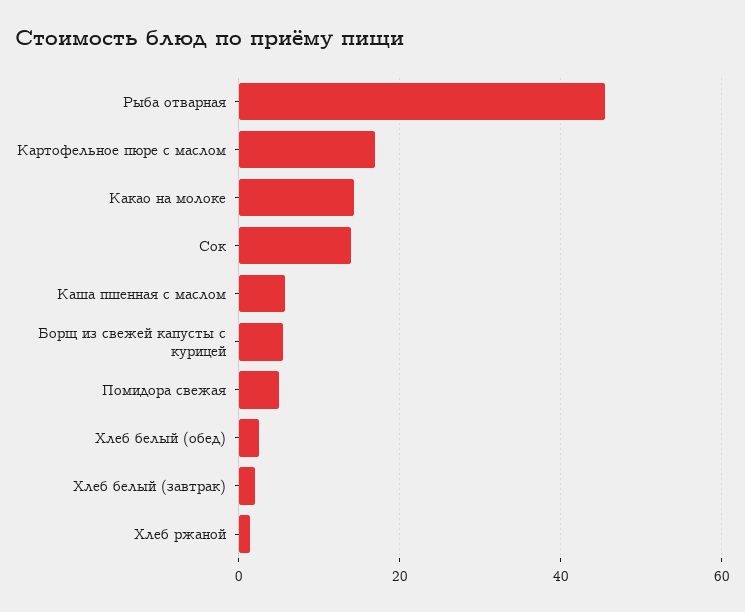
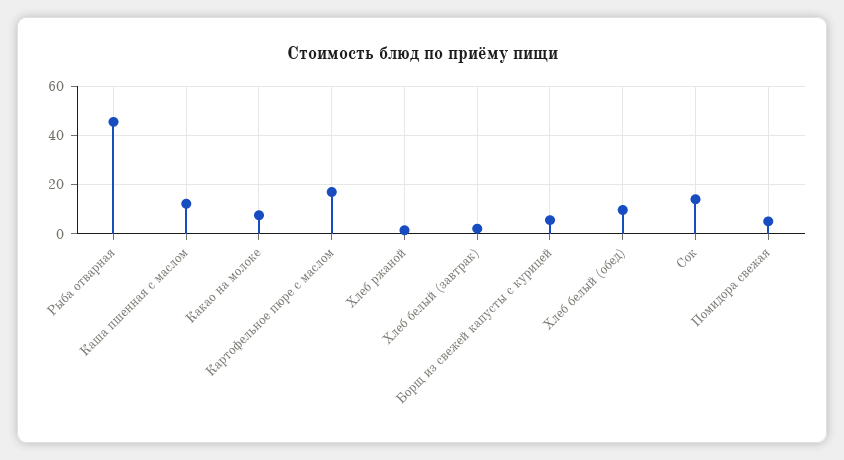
Какао на молоке: 14 -> 7.5
Каша пшенная с маслом: 6 -> 12.5
Хлеб белый (обед): 2 -> 10

